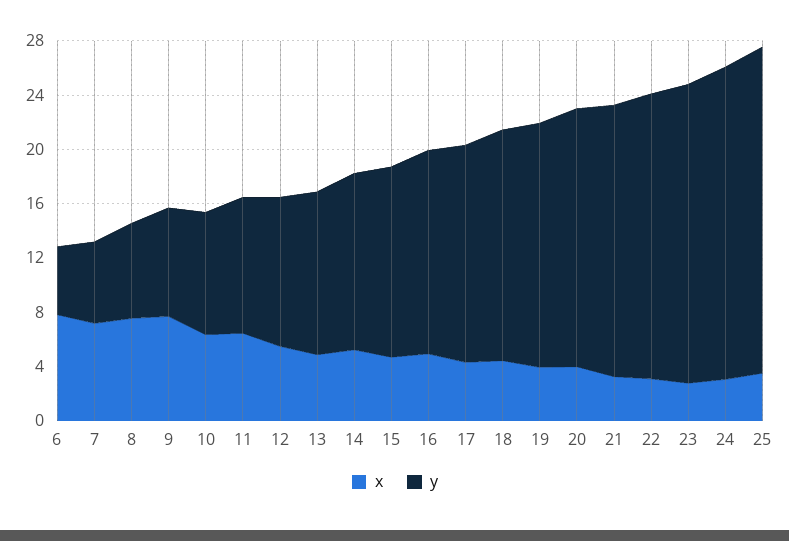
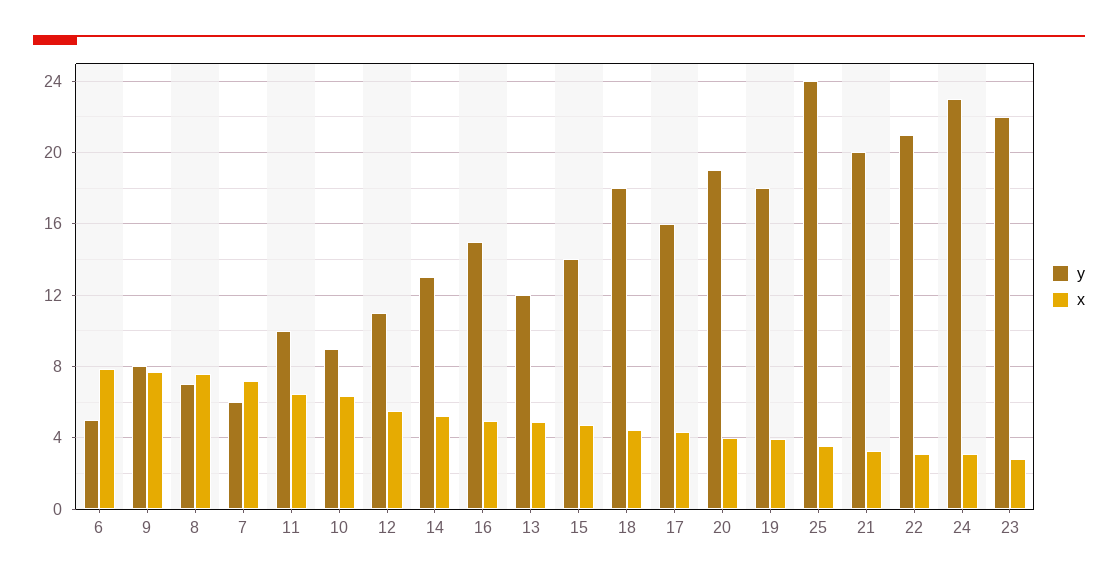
y, 18: 17 -> 18

